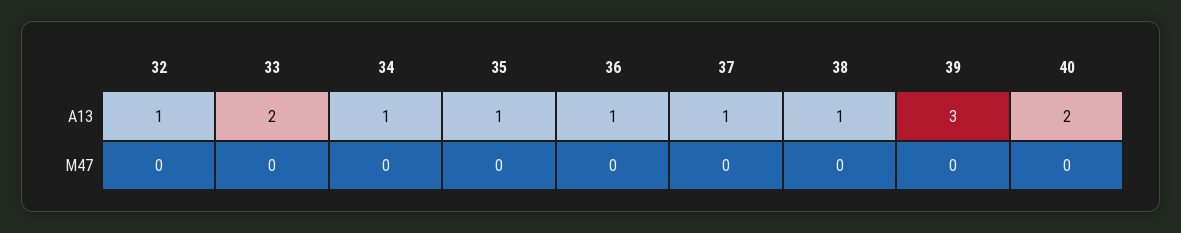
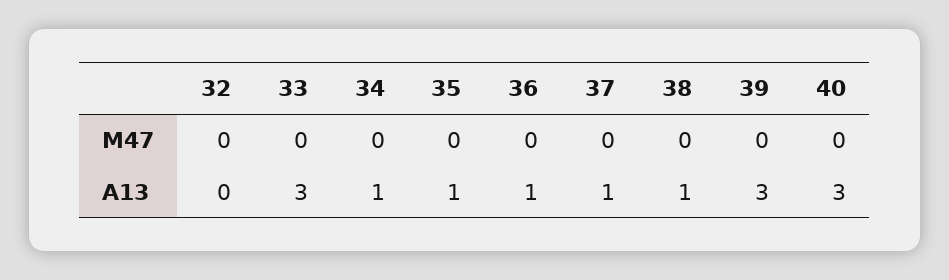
32, A13: 1 -> 0
33, A13: 2 -> 3
40, A13: 2 -> 3

